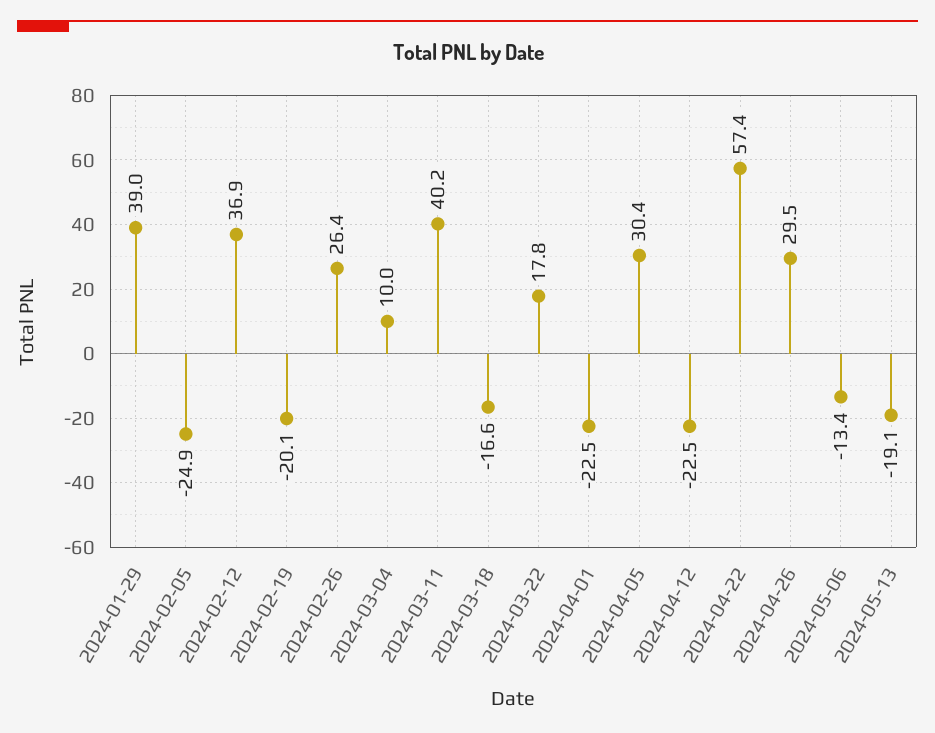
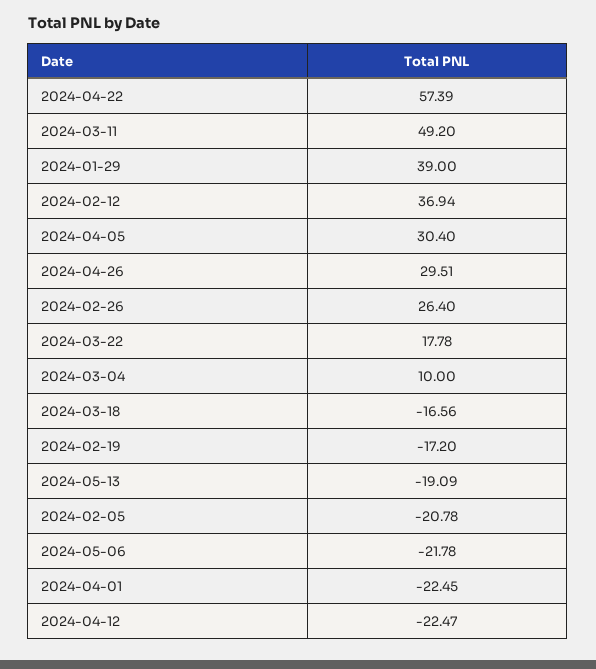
2024-02-05: -24.9 -> -20.78
2024-02-19: -20.1 -> -17.2
2024-03-11: 40.2 -> 49.2
2024-05-06: -13.4 -> -21.78

